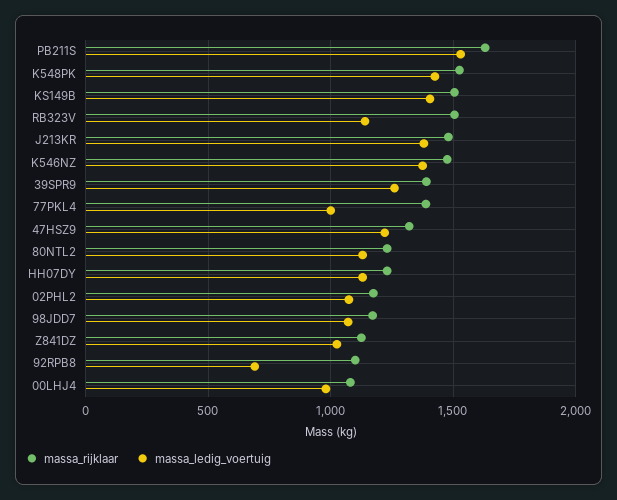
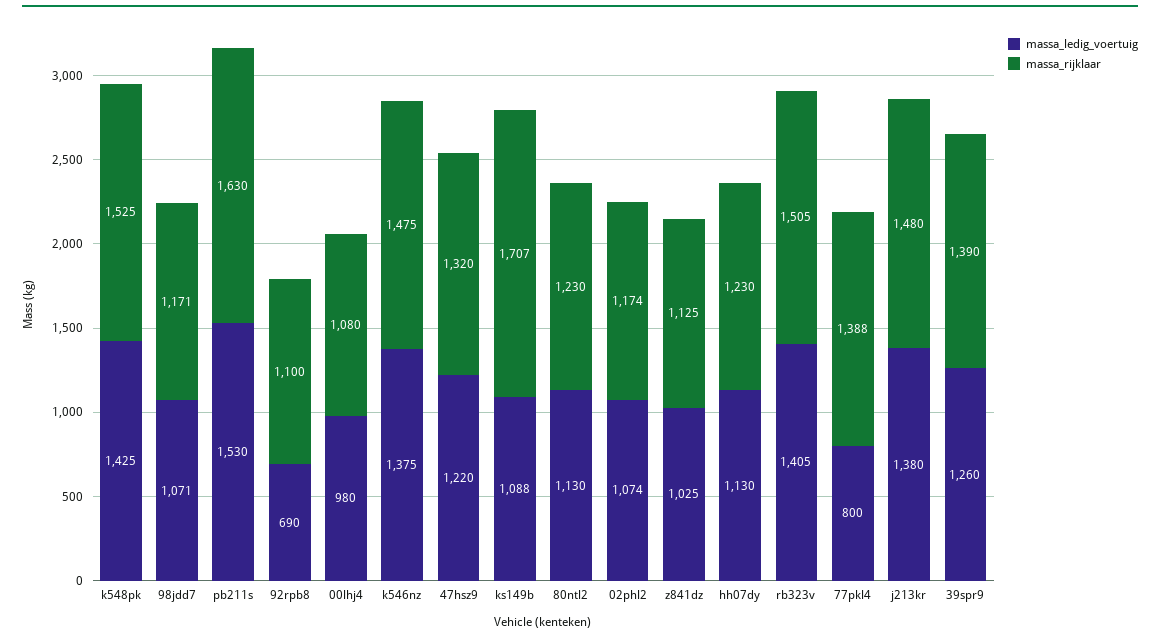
massa_rijklaar, KS149B: 1500 -> 1707
massa_ledig_voertuig, KS149B: 1400 -> 1088
massa_ledig_voertuig, RB323V: 1150 -> 1405
massa_ledig_voertuig, 77PKL4: 1000 -> 800

